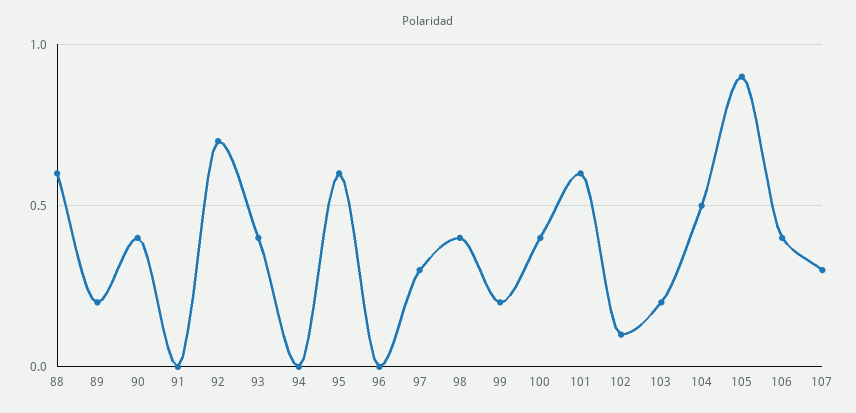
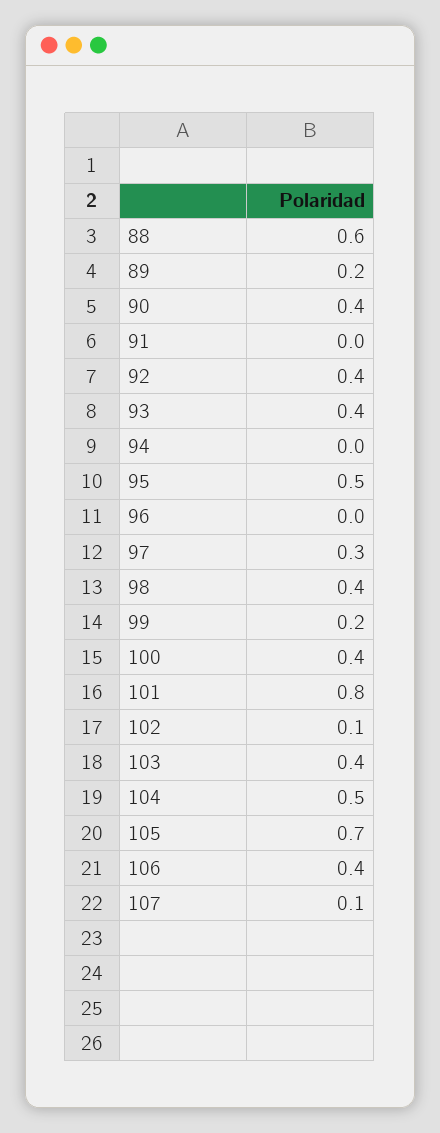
92: 0.7 -> 0.4
95: 0.6 -> 0.5
101: 0.6 -> 0.8
103: 0.2 -> 0.4
105: 0.9 -> 0.7
107: 0.3 -> 0.1

